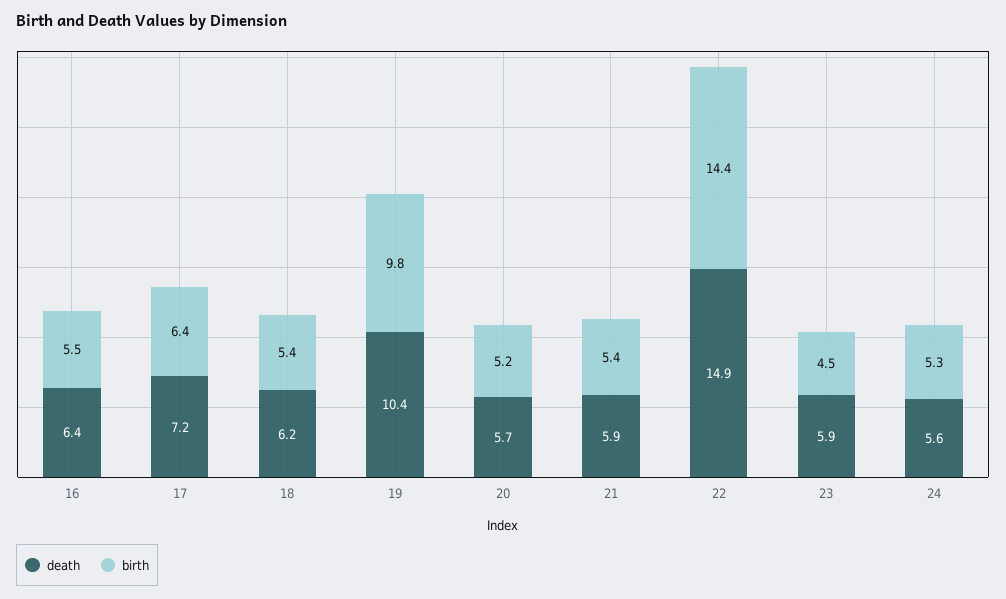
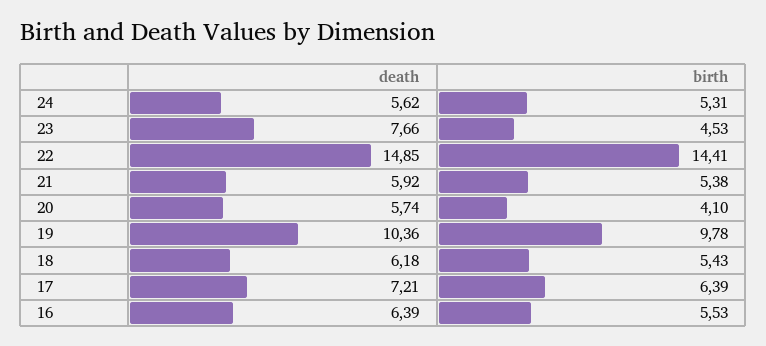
birth, 20: 5.2 -> 4.1
death, 23: 5.9 -> 7.66

